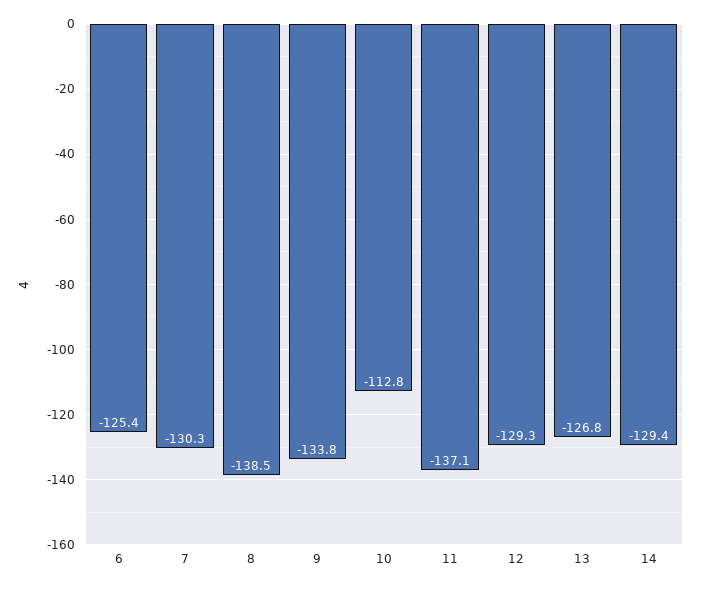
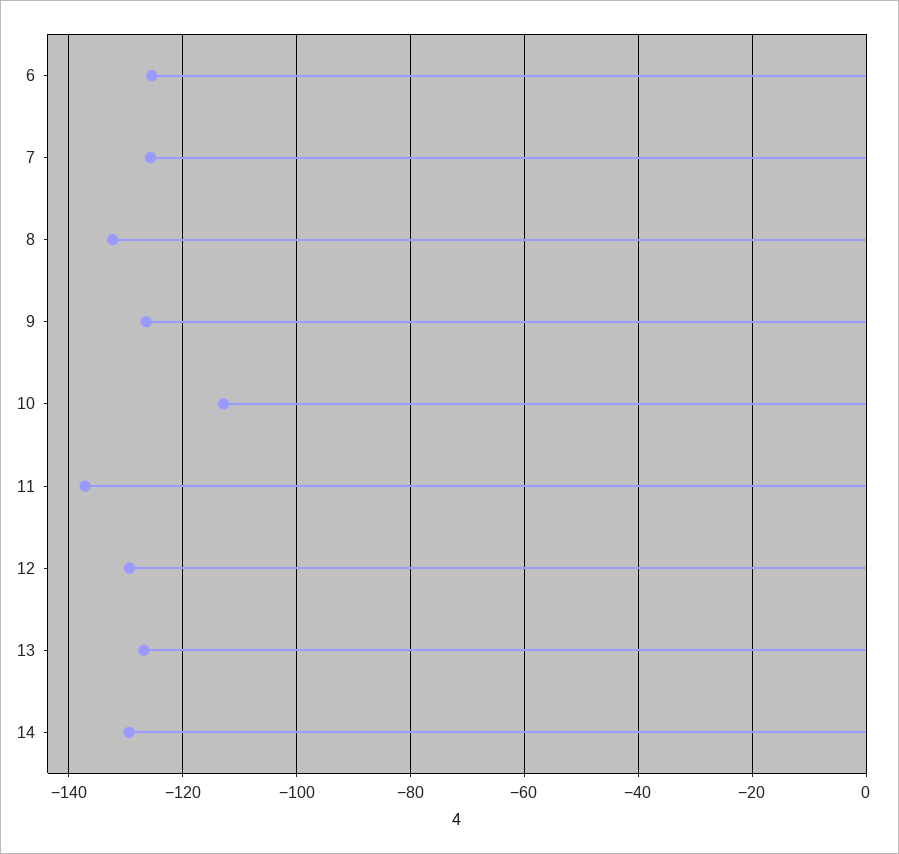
7: -130.3 -> -126
8: -138.5 -> -132
9: -133.8 -> -126

